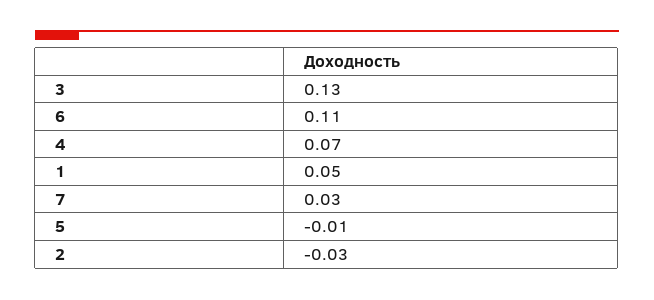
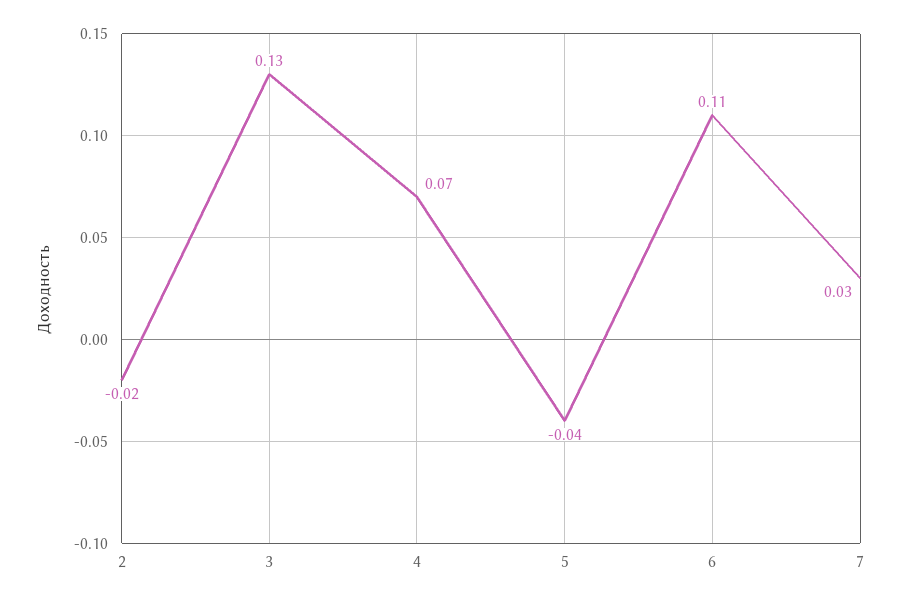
1: 0.05 -> none
5: -0.01 -> -0.04
2: -0.03 -> -0.02

